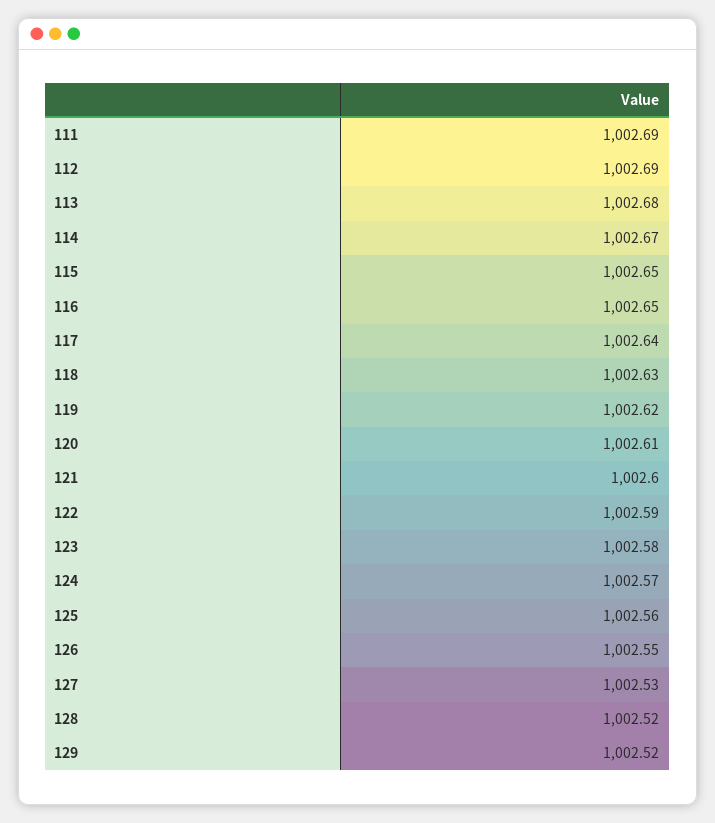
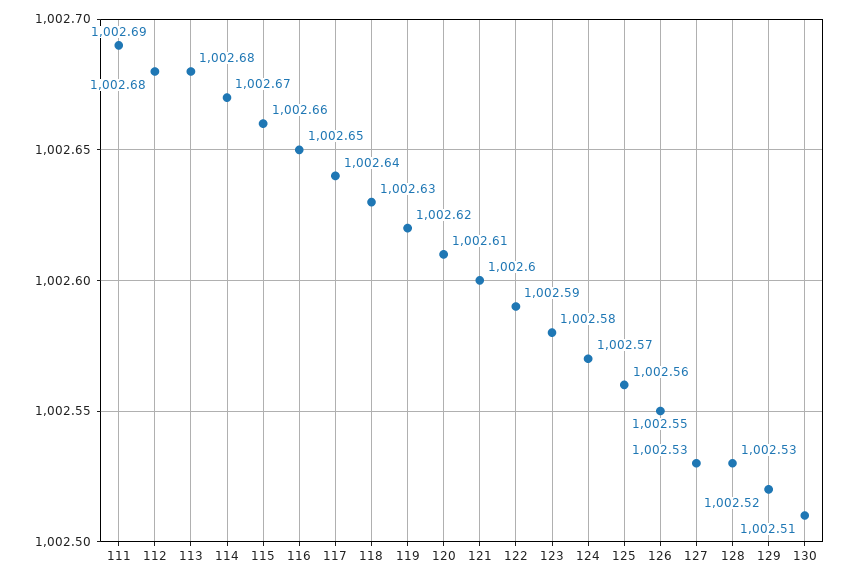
112: 1002.69 -> 1002.68
115: 1002.65 -> 1002.66
128: 1002.52 -> 1002.53
130: none -> 1002.51

